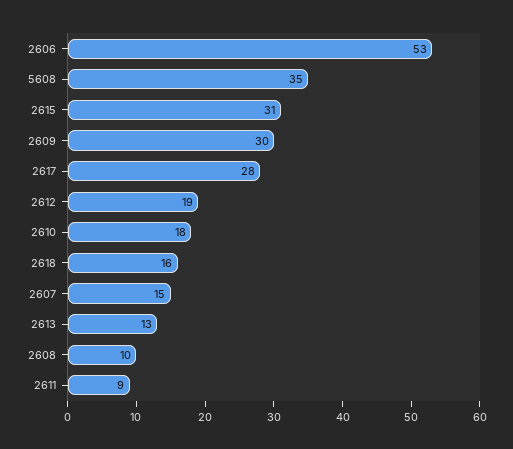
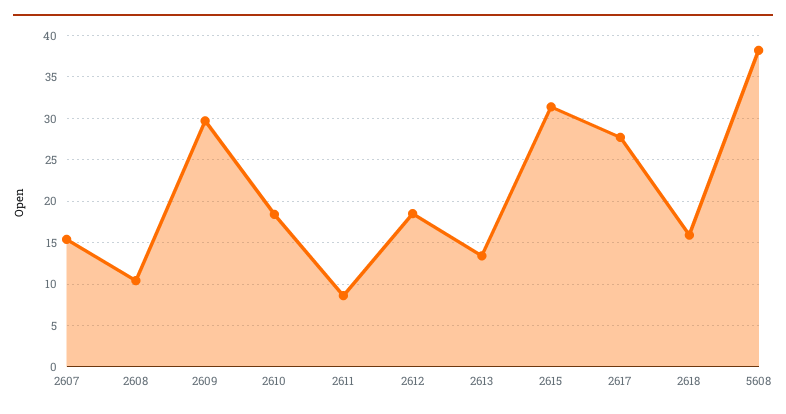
2606: 53 -> none
5608: 35 -> 38

